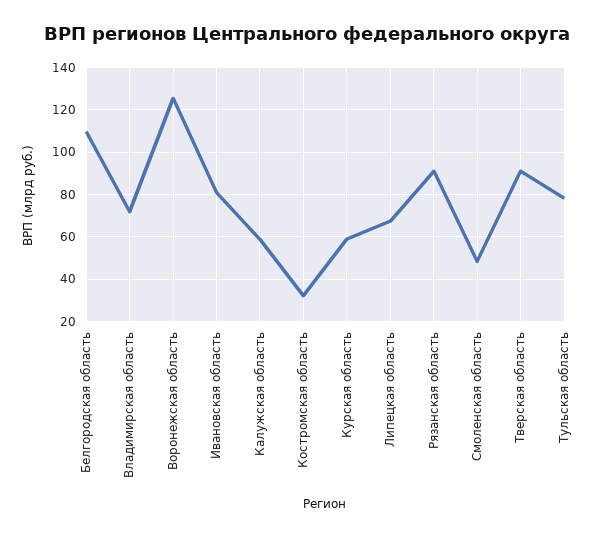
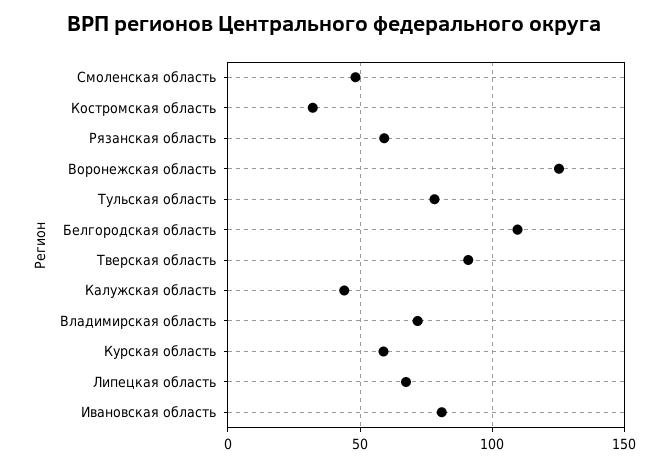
Калужская область: 60 -> 45
Рязанская область: 90 -> 60

